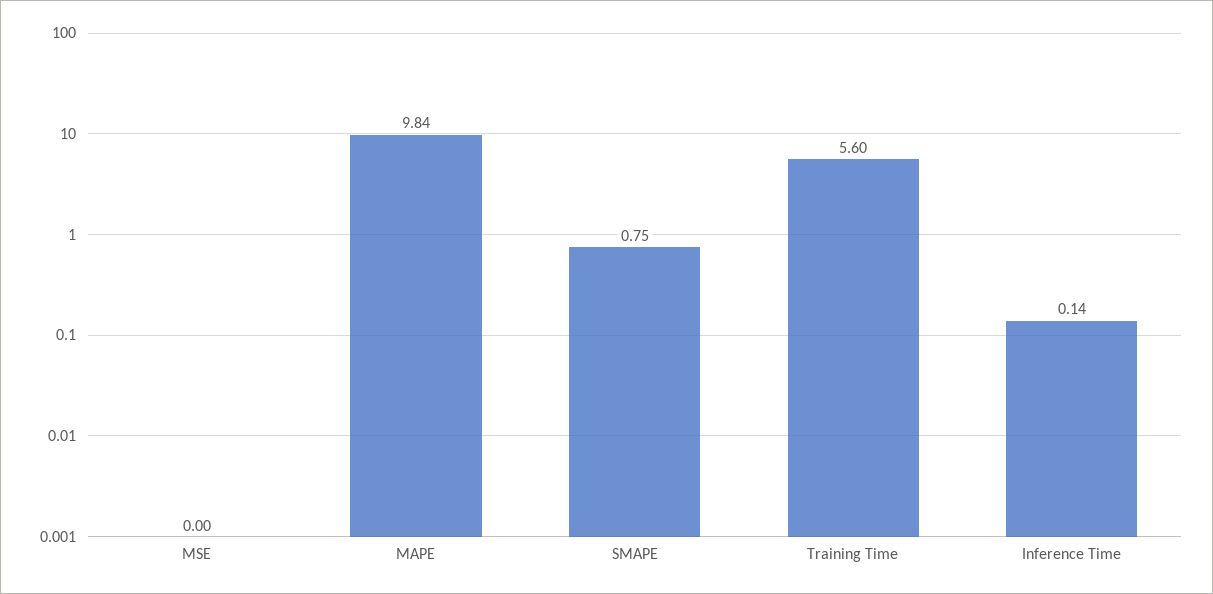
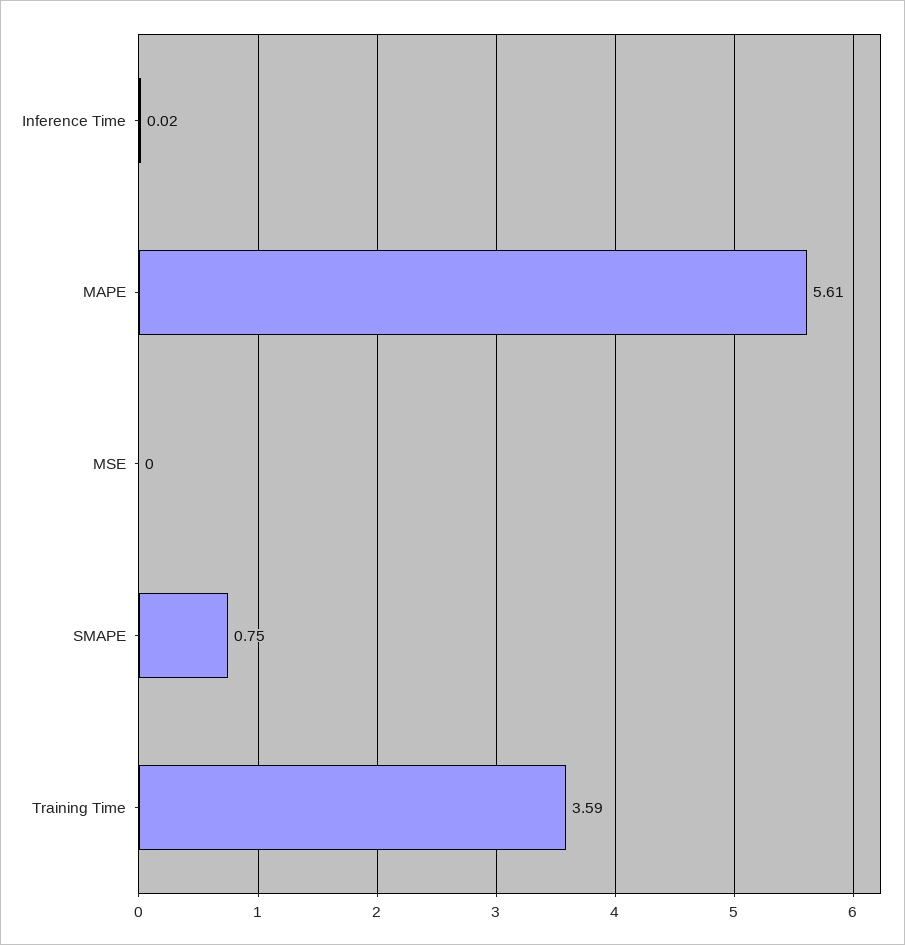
MAPE: 9.84 -> 5.61
Training Time: 5.6 -> 3.59
Inference Time: 0.14 -> 0.02

